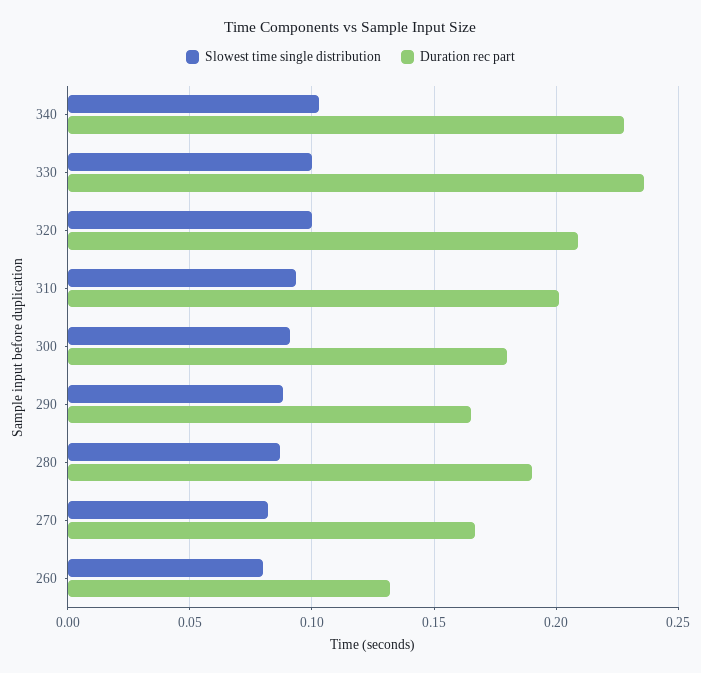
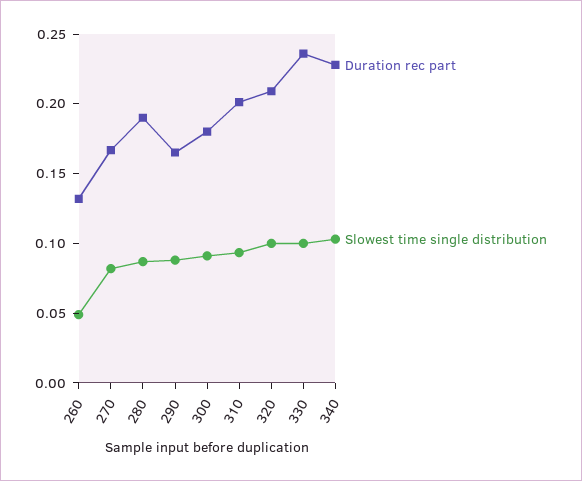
Slowest time single distribution, 260: 0.08 -> 0.05

